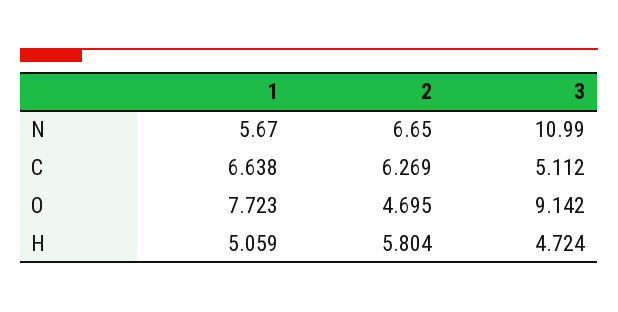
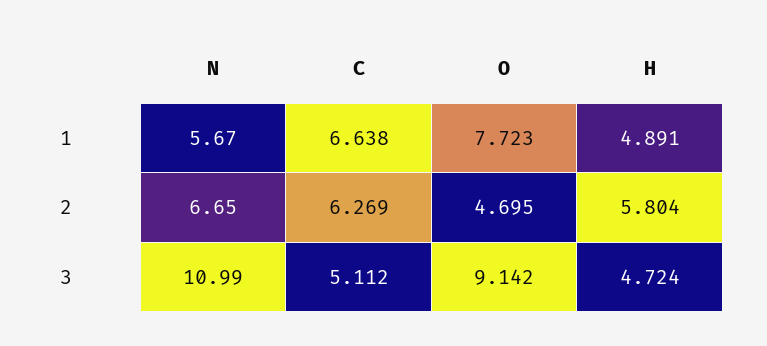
1, H: 5.059 -> 4.891

